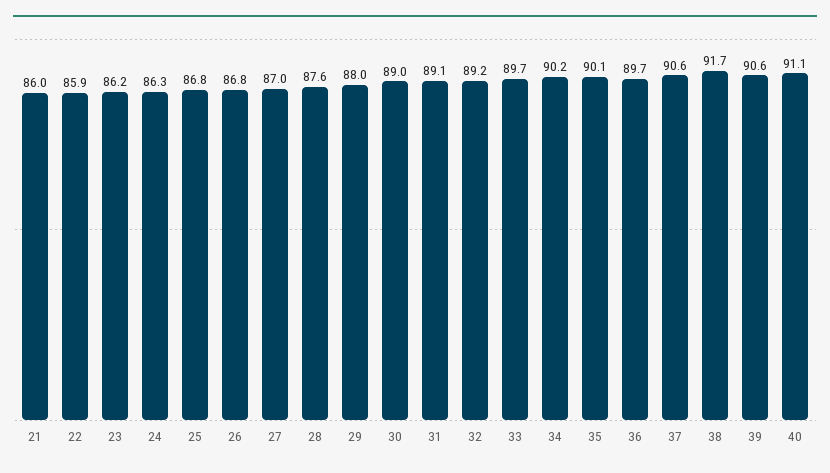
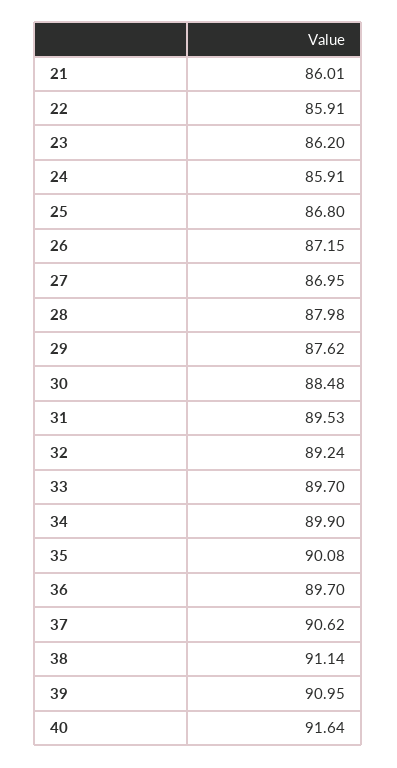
24: 86.3 -> 85.91
26: 86.8 -> 87.15
28: 87.6 -> 87.98
29: 88 -> 87.62
30: 89 -> 88.48
31: 89.1 -> 89.53
34: 90.2 -> 89.9
38: 91.7 -> 91.14
39: 90.6 -> 90.95
40: 91.1 -> 91.64

